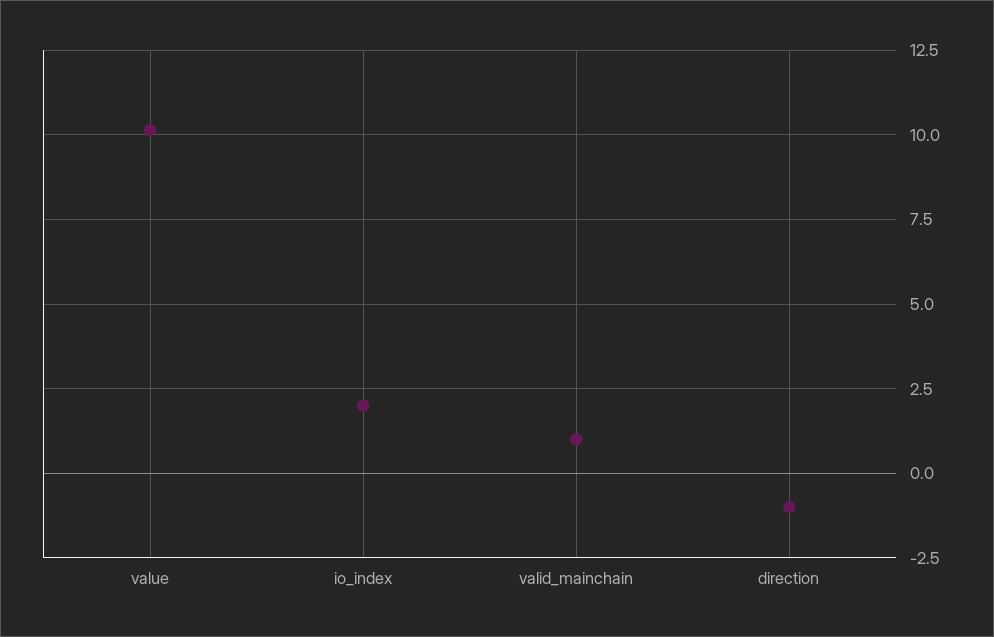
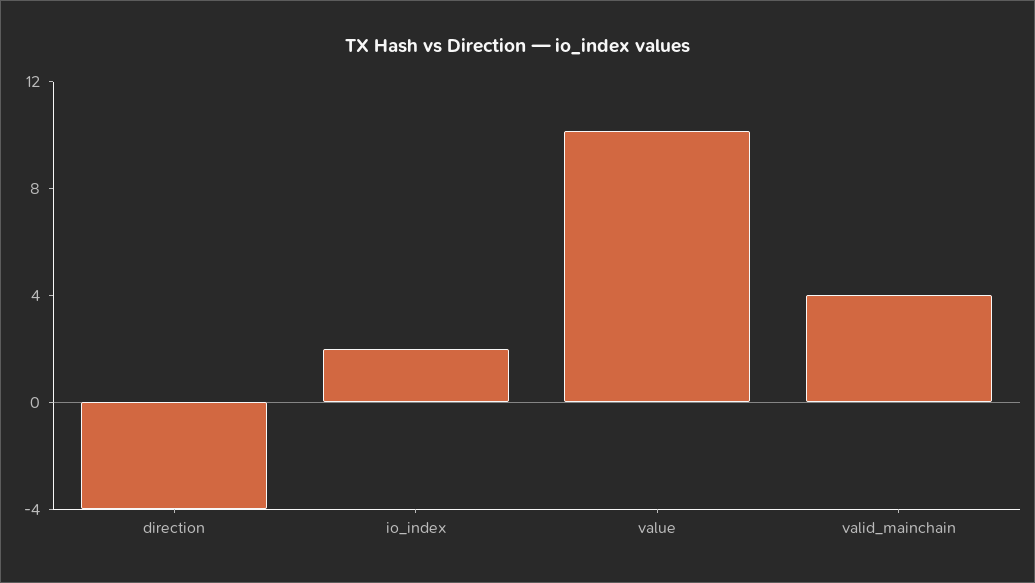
valid_mainchain: 1 -> 4
direction: -1 -> -4

